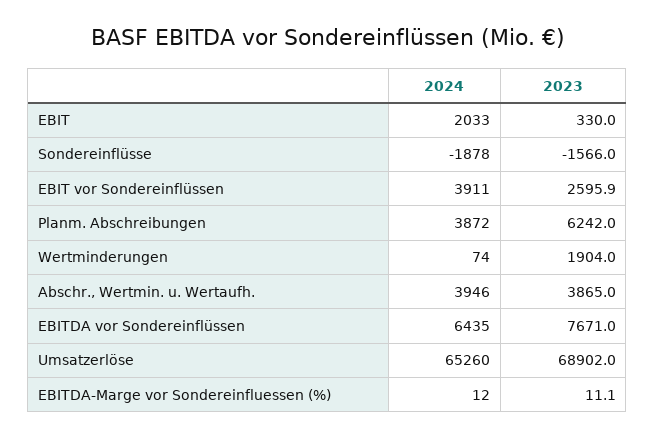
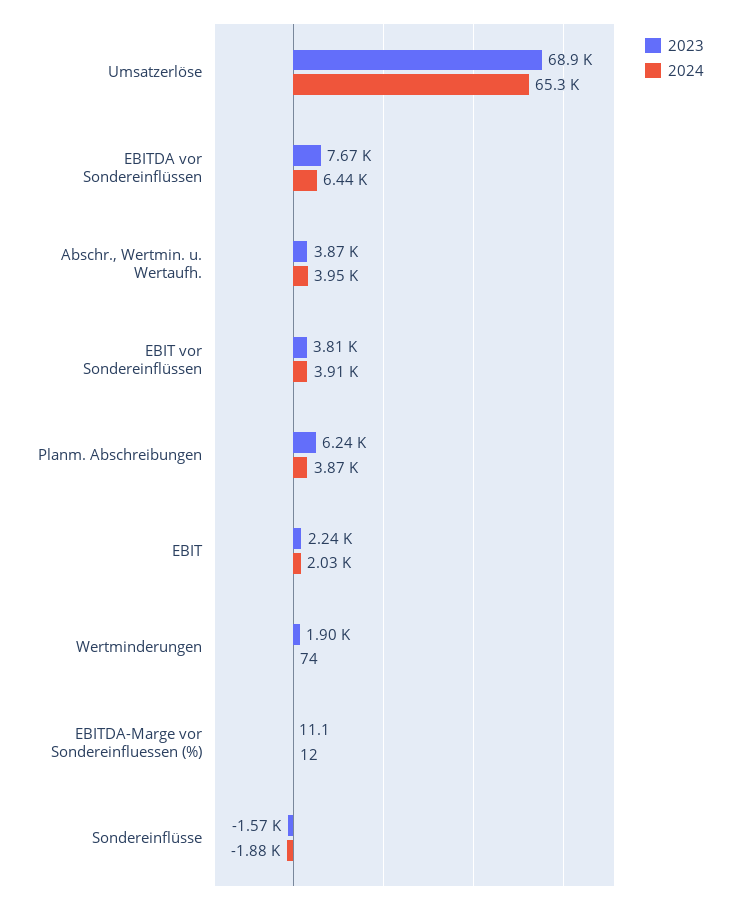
2023, EBIT: 330 -> 2240
2023, EBIT vor Sondereinflüssen: 2595.9 -> 3810

